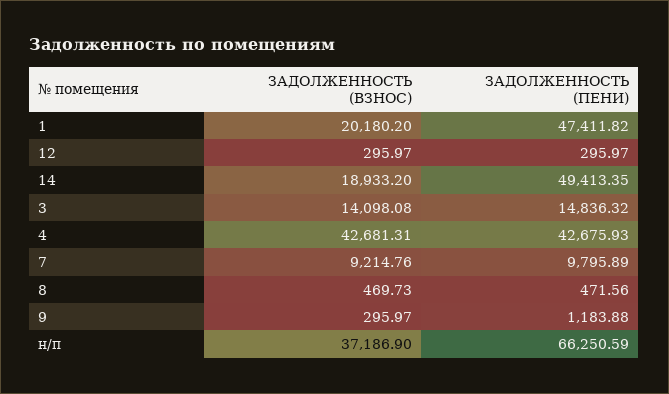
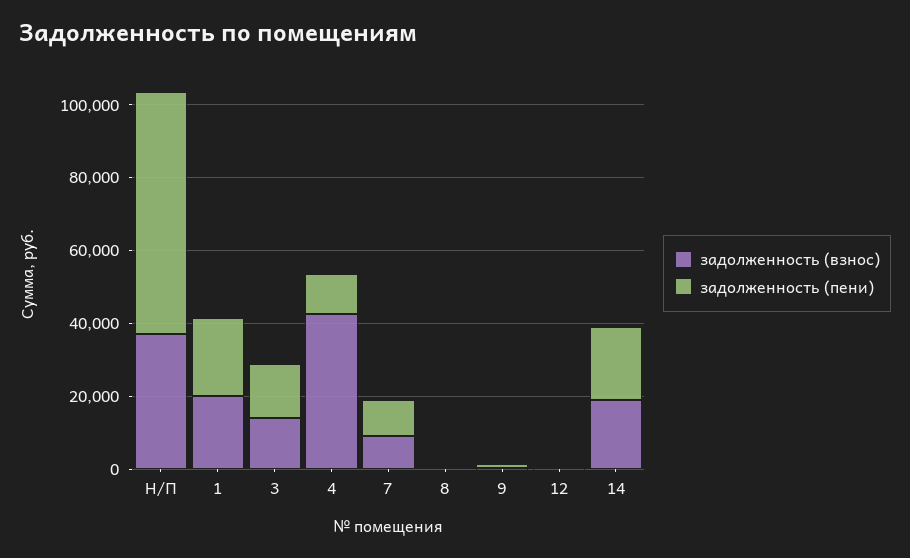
ЗАДОЛЖЕННОСТЬ (ПЕНИ), 1: 47411.82 -> 20000
ЗАДОЛЖЕННОСТЬ (ПЕНИ), 14: 49413.35 -> 20000
ЗАДОЛЖЕННОСТЬ (ПЕНИ), 4: 42675.93 -> 10000

